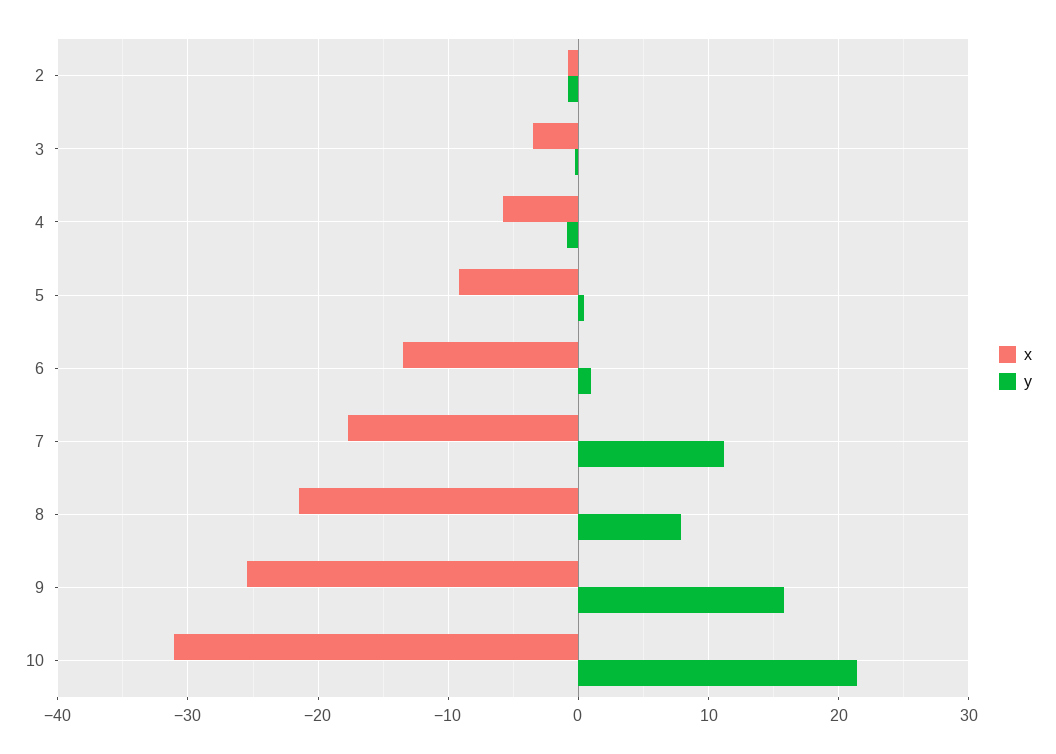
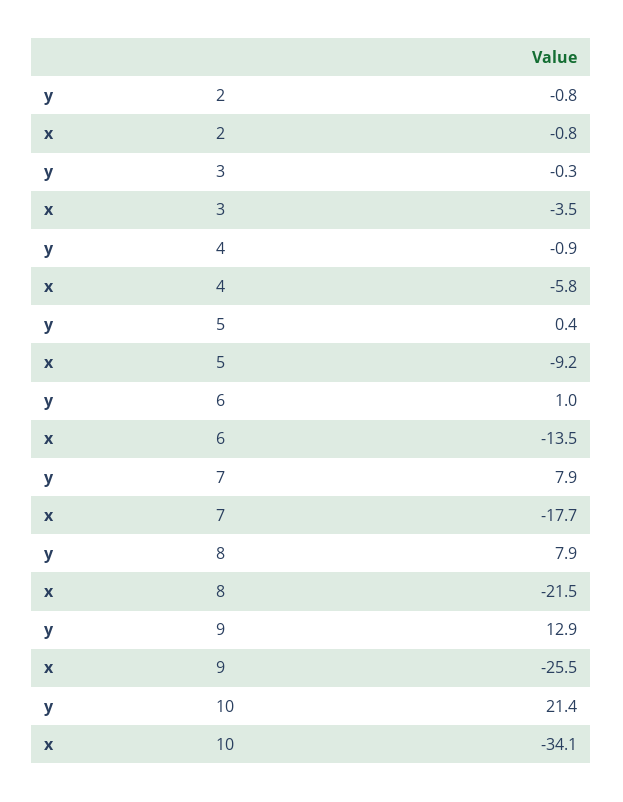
y, 7: 11 -> 7.9
y, 9: 16 -> 12.9
x, 10: -31 -> -34.1

